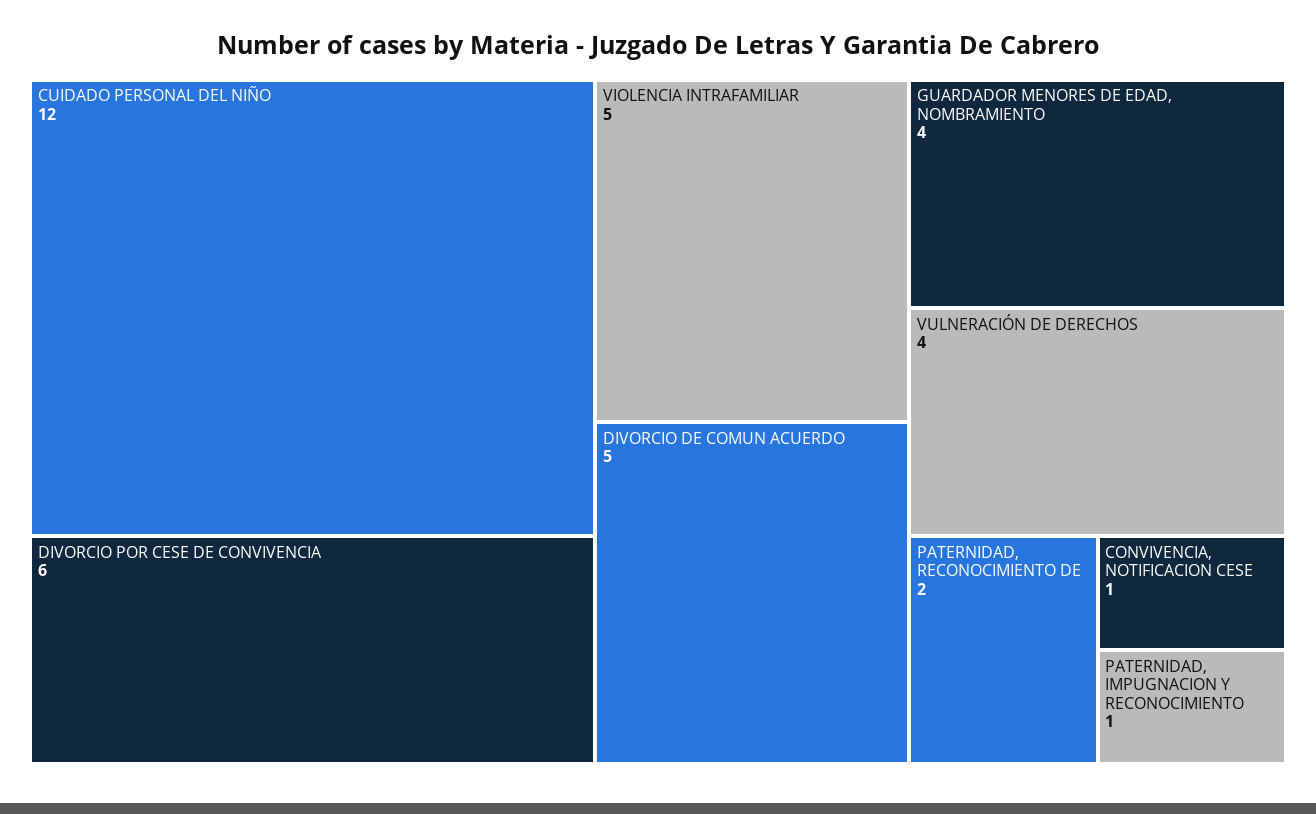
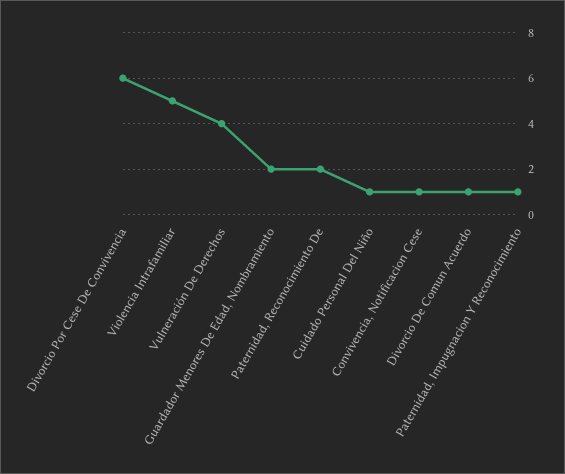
CUIDADO PERSONAL DEL NIÑO: 12 -> 1
DIVORCIO DE COMUN ACUERDO: 5 -> 1
GUARDADOR MENORES DE EDAD, NOMBRAMIENTO: 4 -> 2

